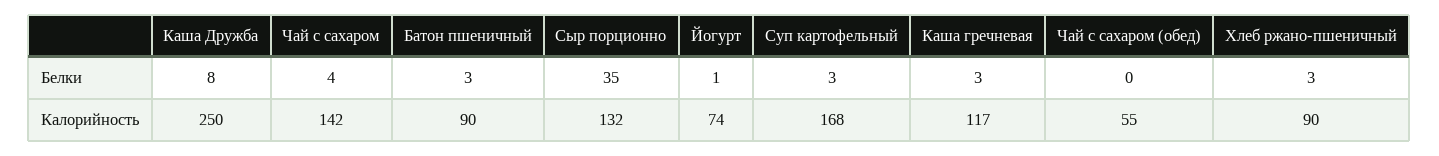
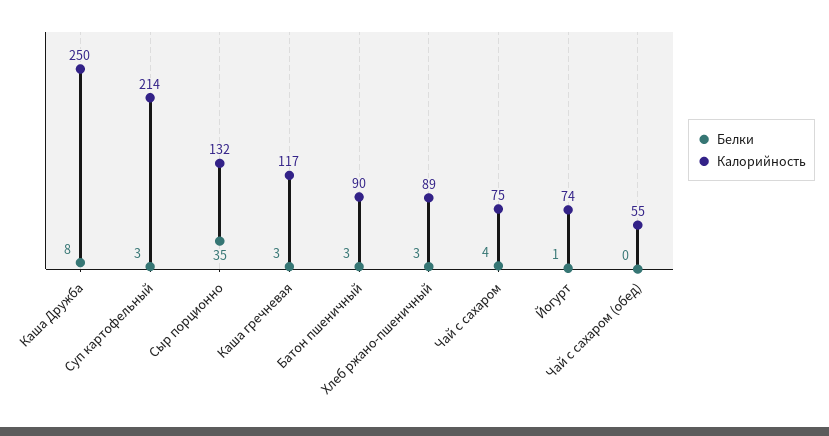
Калорийность, Чай с сахаром: 142 -> 75
Калорийность, Суп картофельный: 168 -> 214
Калорийность, Хлеб ржано-пшеничный: 90 -> 89

